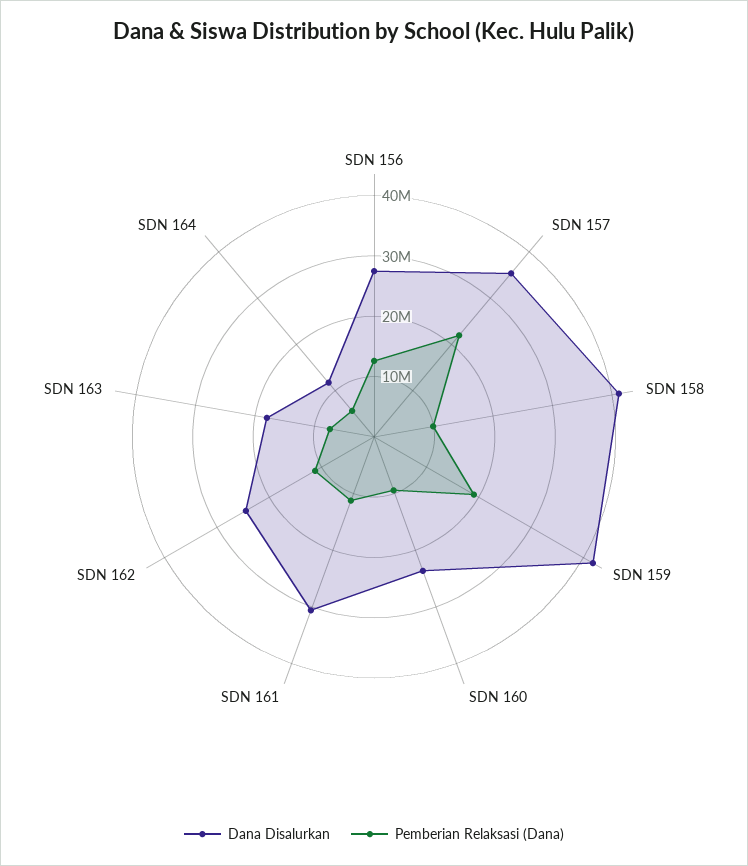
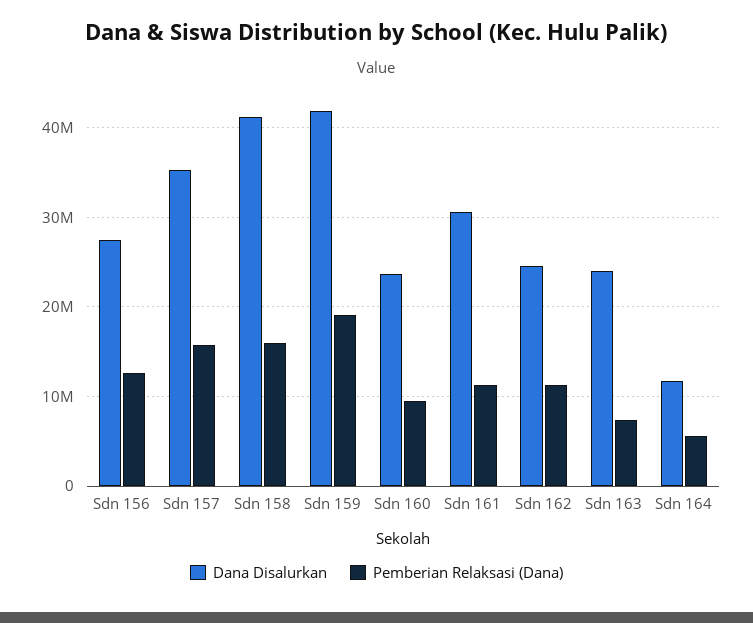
Pemberian Relaksasi (Dana), SDN 157: 22000000 -> 16000000
Pemberian Relaksasi (Dana), SDN 158: 10000000 -> 16000000
Dana Disalurkan, SDN 163: 18000000 -> 24000000

